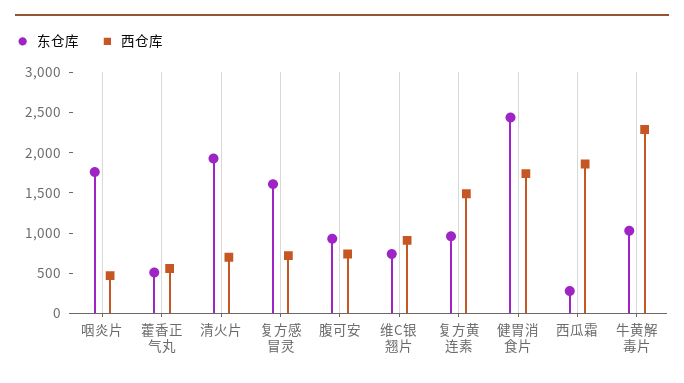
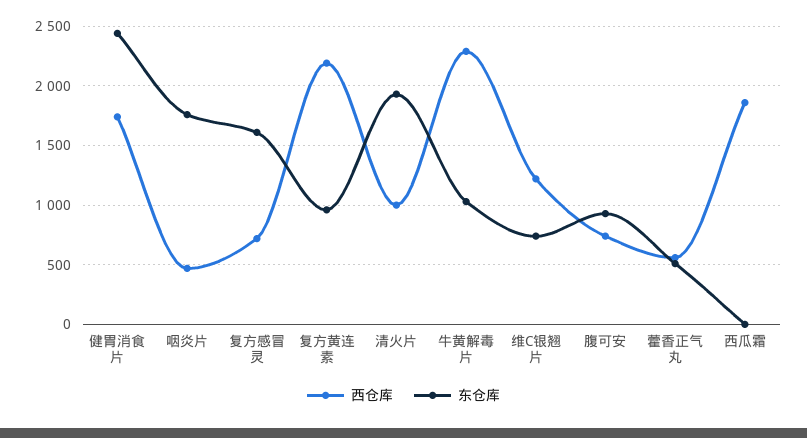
西仓库, 清火片: 700 -> 1000
西仓库, 维C银翘片: 900 -> 1200
西仓库, 复方黄连素: 1500 -> 2200
东仓库, 西瓜霜: 300 -> 0

